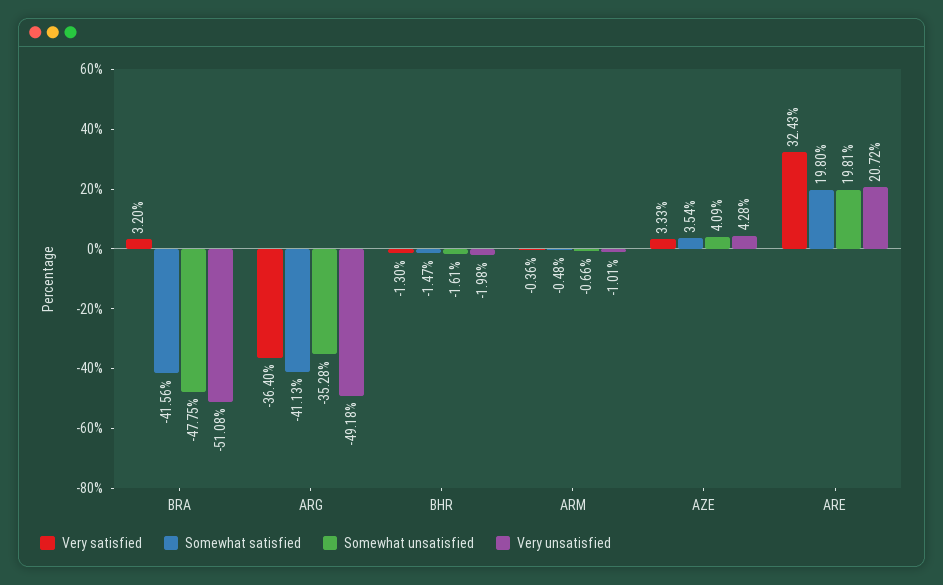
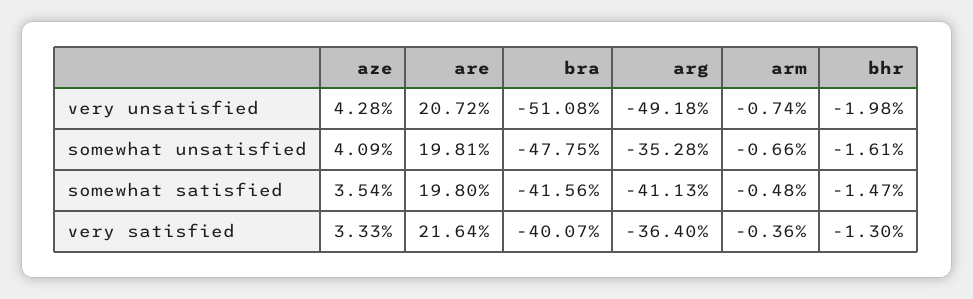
Very satisfied, BRA: 3.2 -> -40.07
Very unsatisfied, ARM: -1.01 -> -0.74
Very satisfied, ARE: 32.43 -> 21.64

